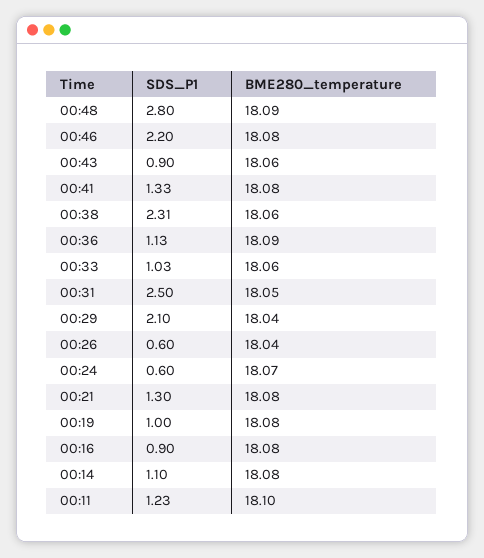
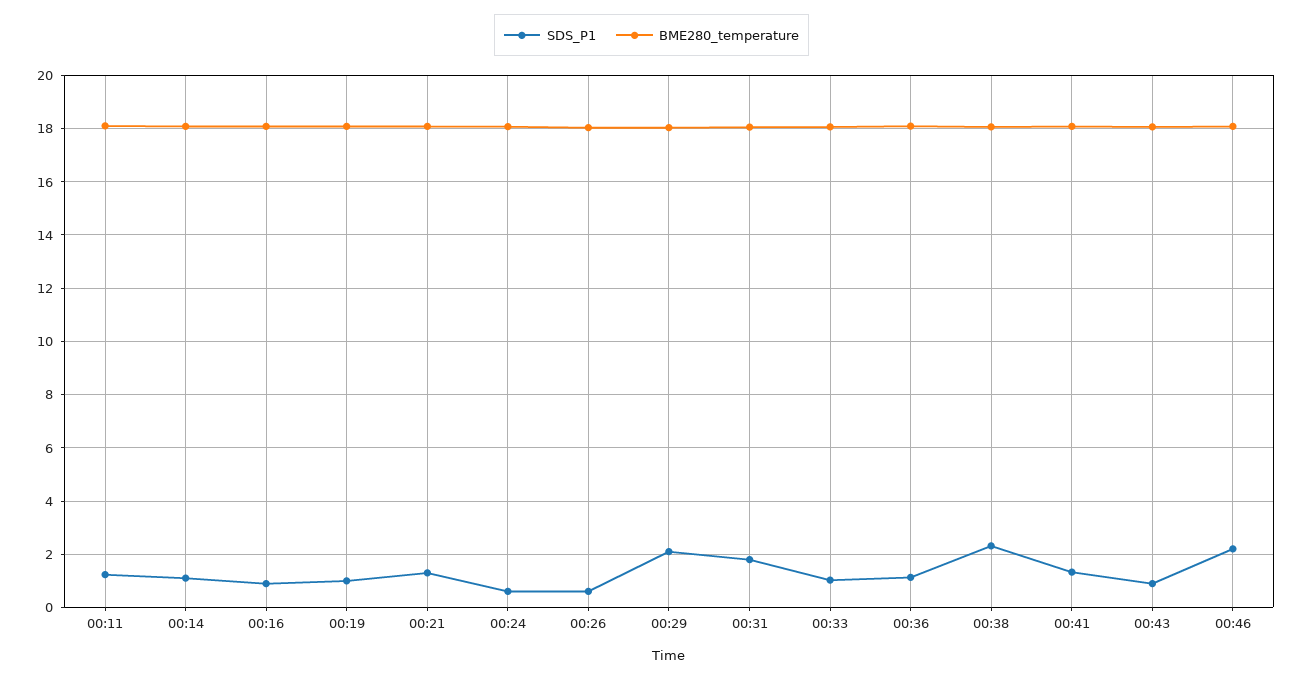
SDS_P1, 00:48: 2.8 -> none
BME280_temperature, 00:48: 18.09 -> none
SDS_P1, 00:31: 2.5 -> 1.75

